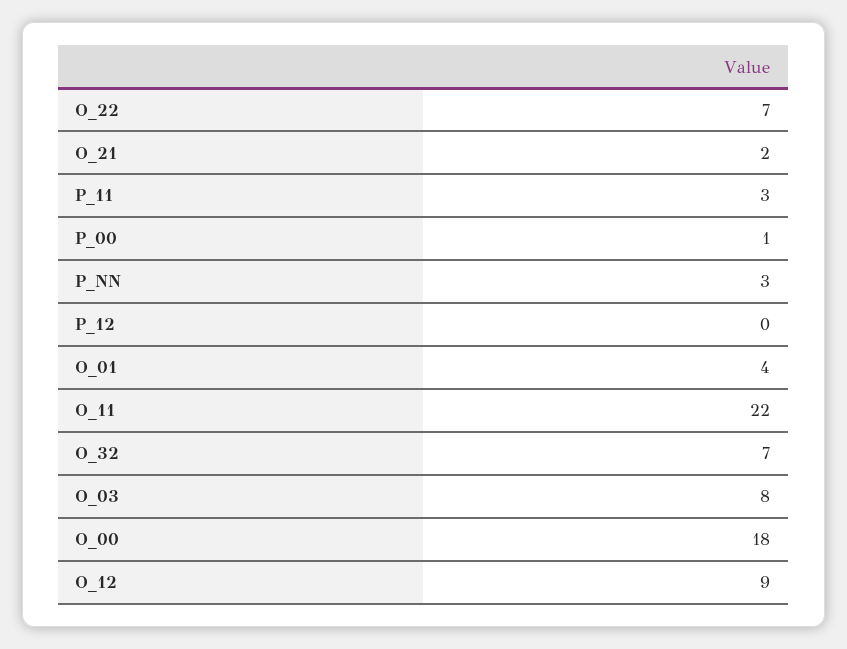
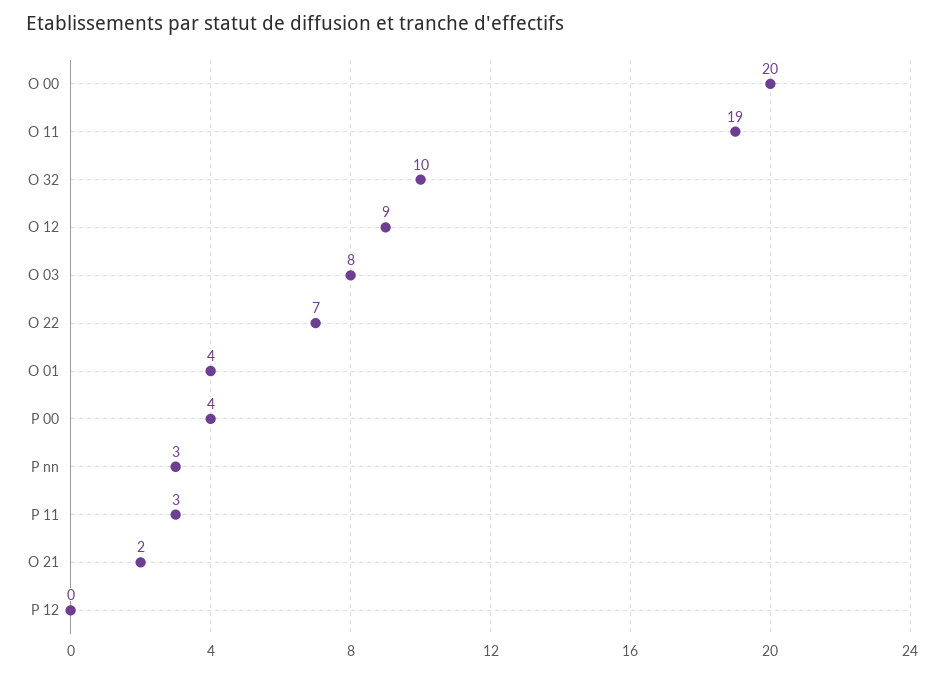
P_00: 1 -> 4
O_11: 22 -> 19
O_32: 7 -> 10
O_00: 18 -> 20

